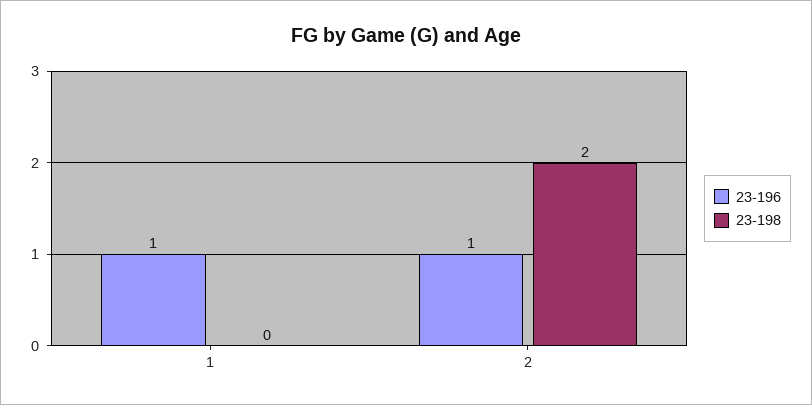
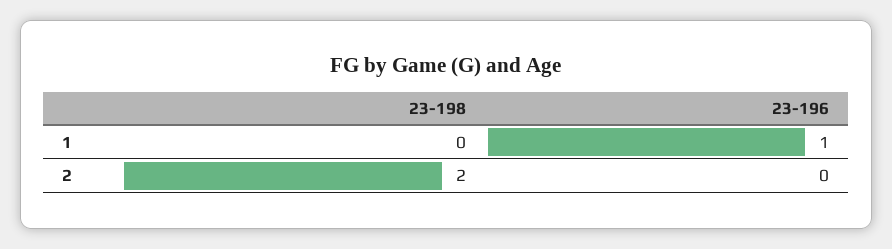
23-196, 2: 1 -> 0

